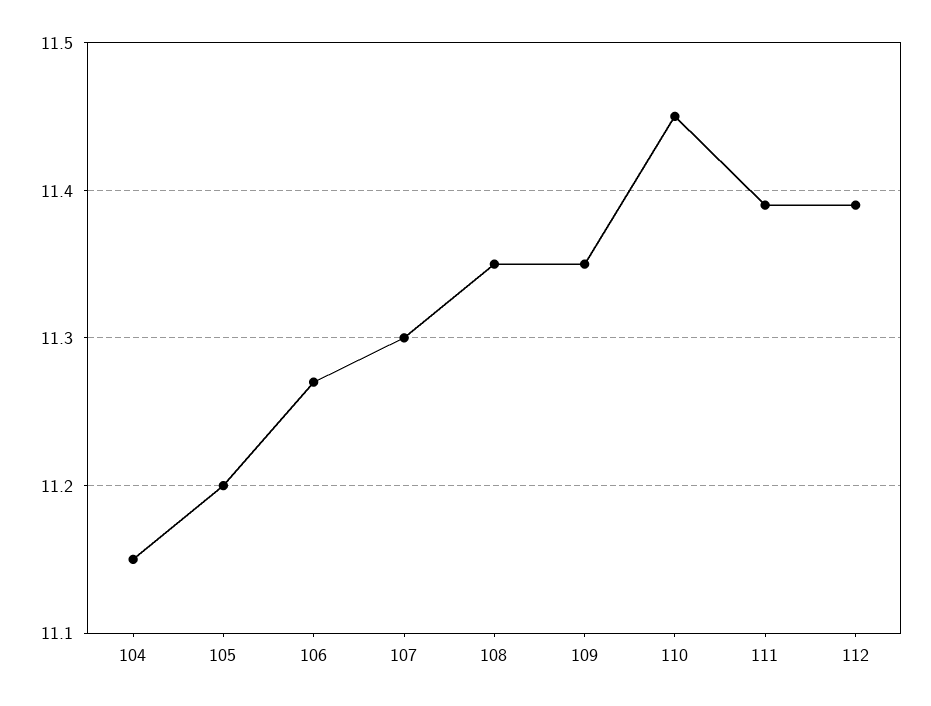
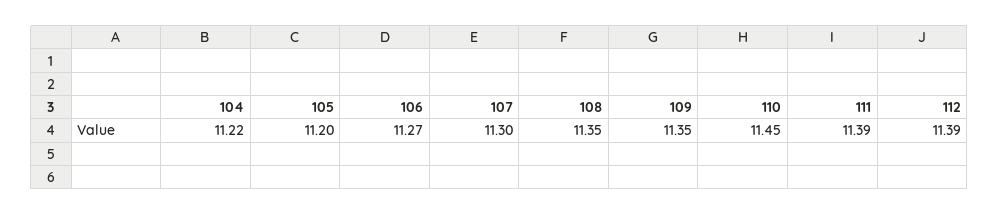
104: 11.15 -> 11.22

